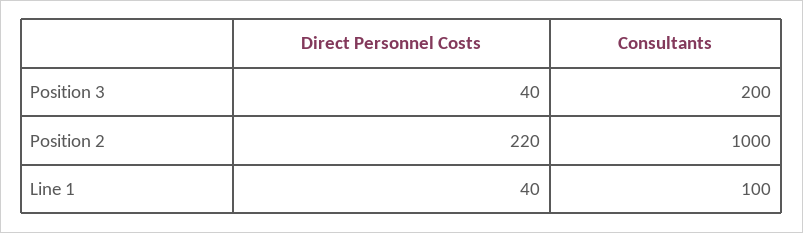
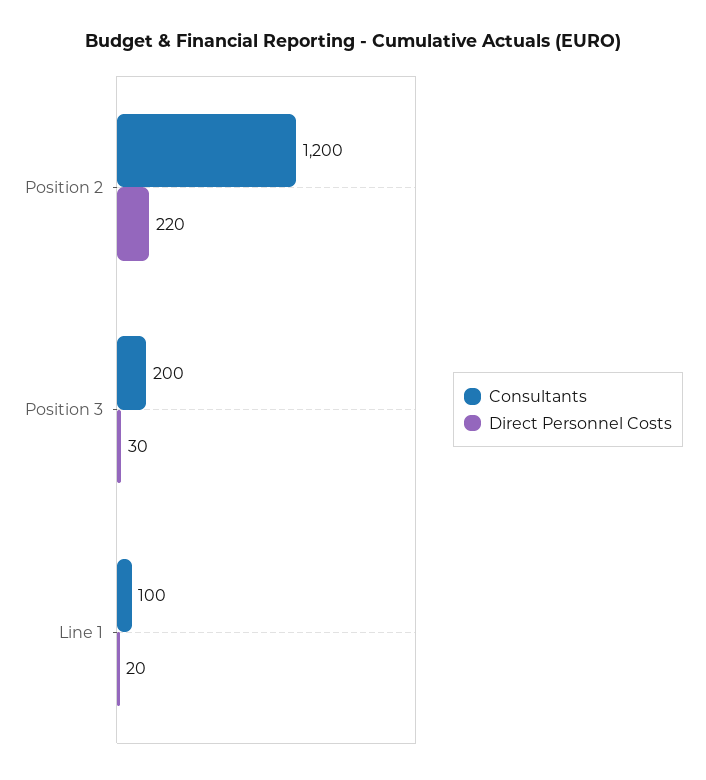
Direct Personnel Costs, Position 3: 40 -> 30
Consultants, Position 2: 1000 -> 1200
Direct Personnel Costs, Line 1: 40 -> 20

